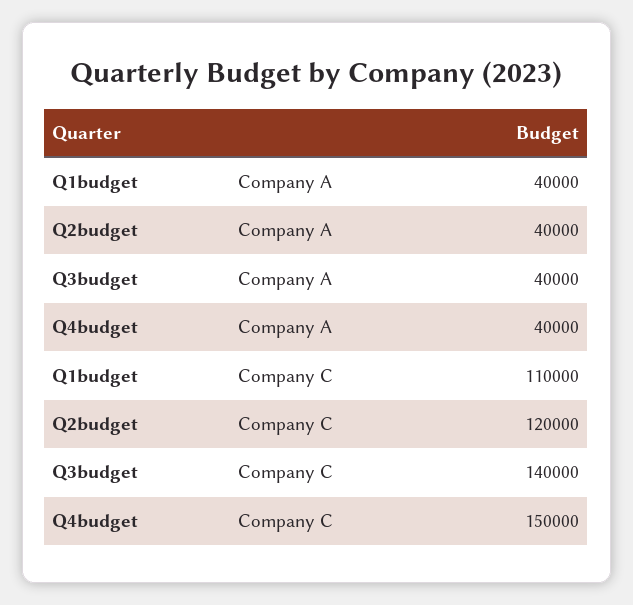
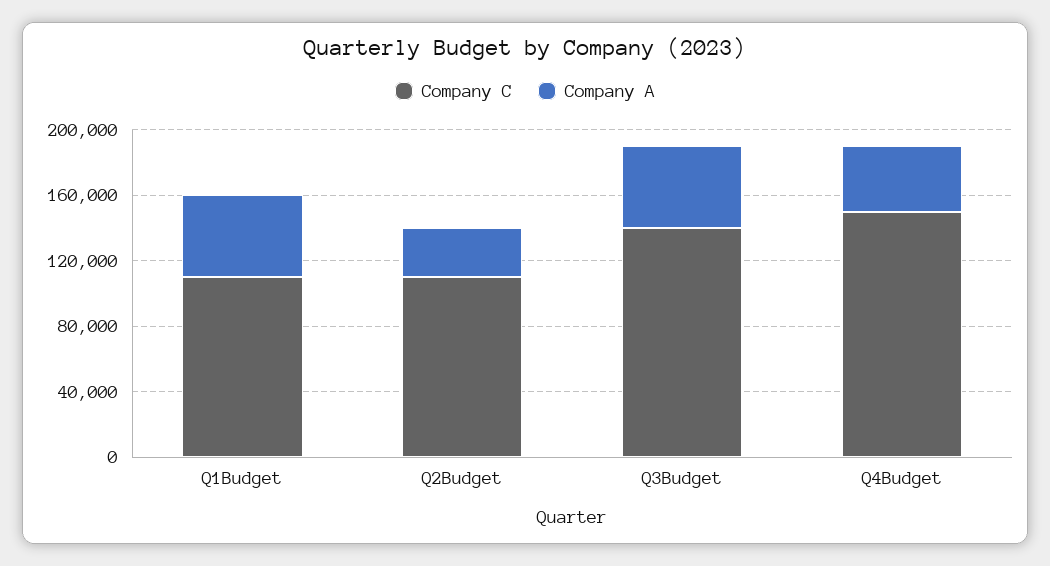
Company A, Q1budget: 40000 -> 50000
Company A, Q2budget: 40000 -> 30000
Company A, Q3budget: 40000 -> 50000
Company C, Q2budget: 120000 -> 110000

